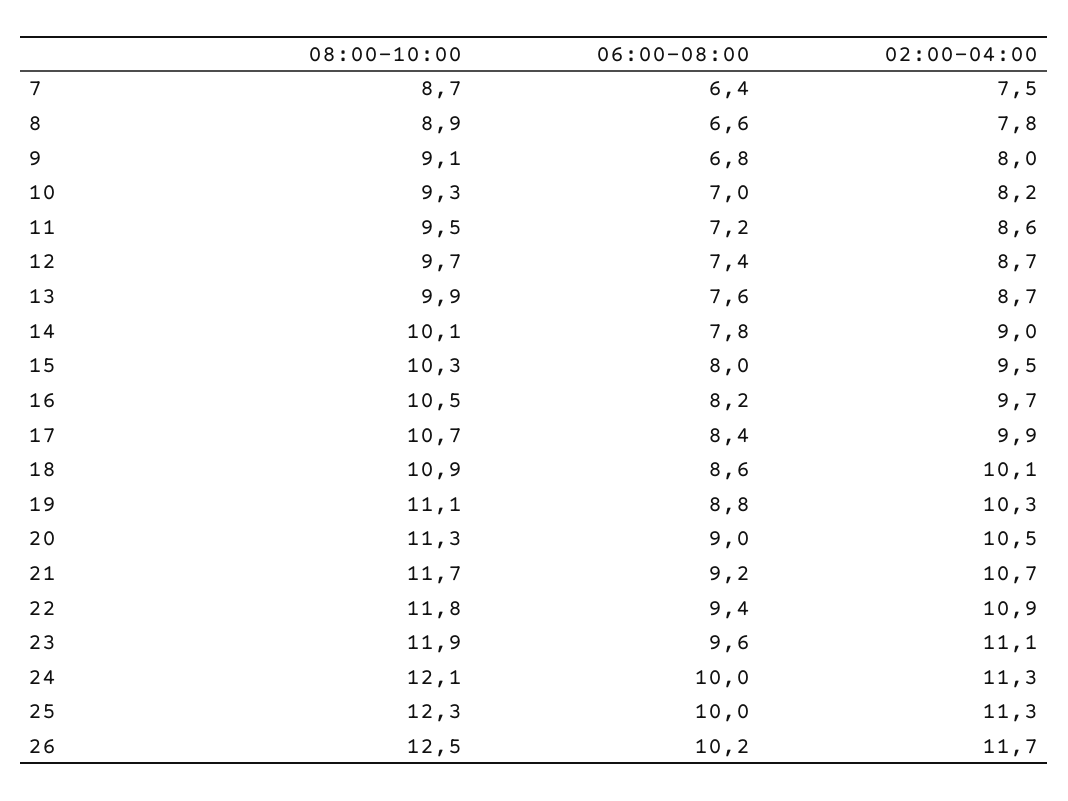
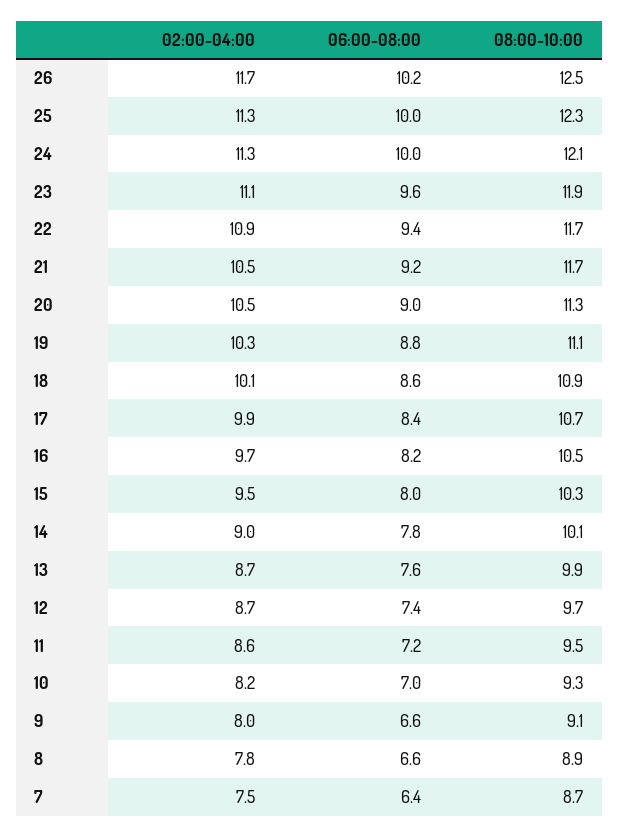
06:00-08:00, 9: 6.8 -> 6.6
02:00-04:00, 21: 10.7 -> 10.5
08:00-10:00, 22: 11.8 -> 11.7

